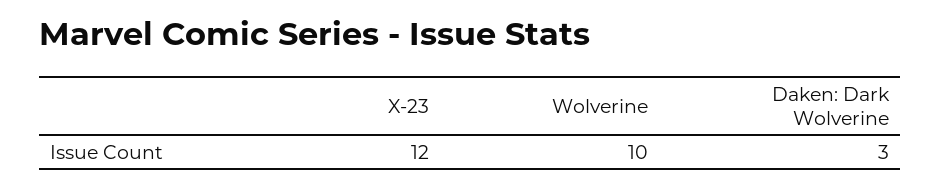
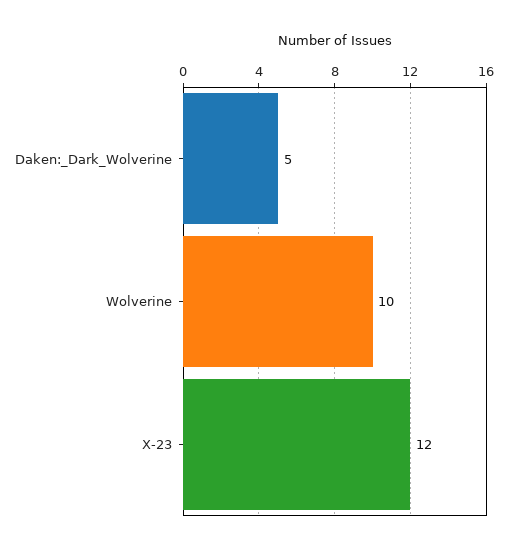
Daken: Dark Wolverine: 3 -> 5

